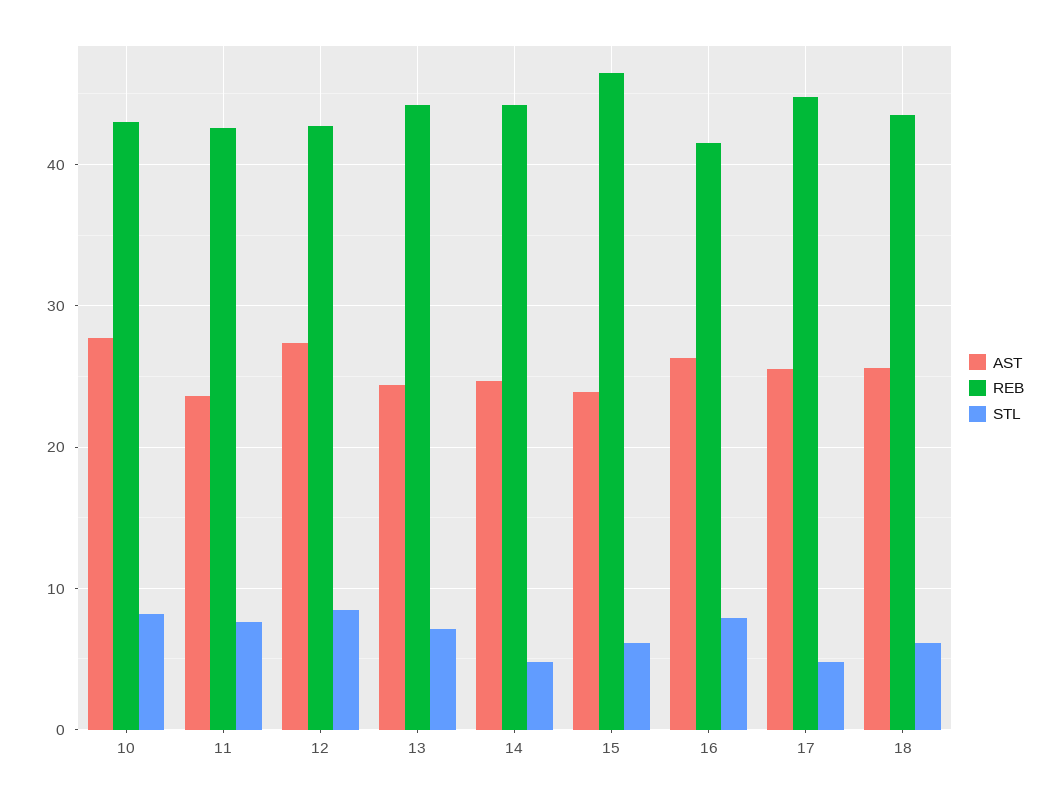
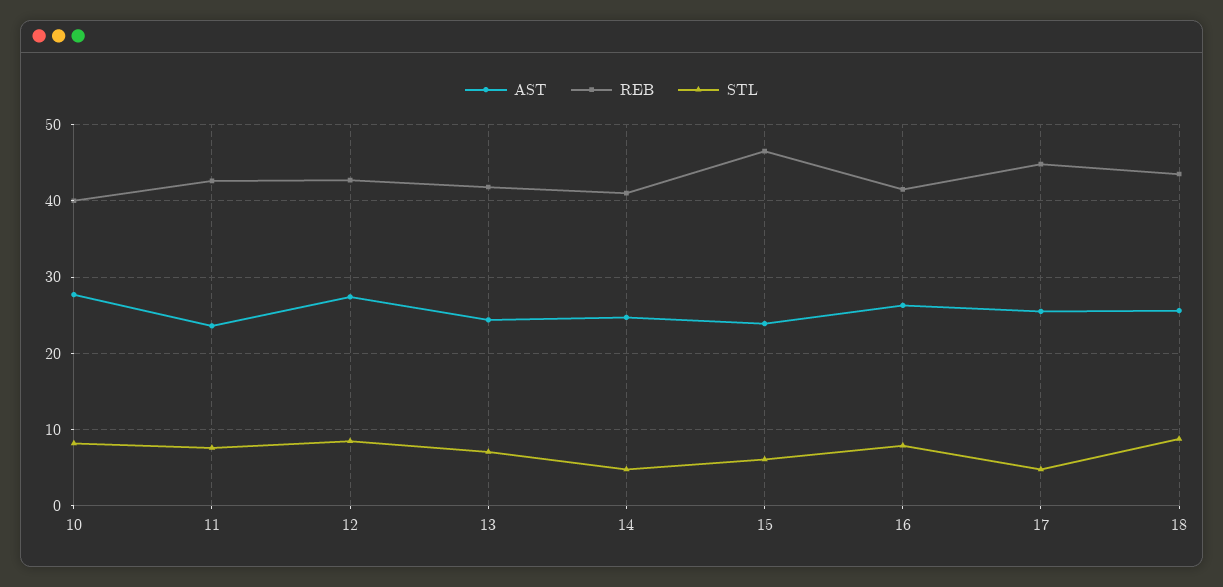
REB, 10: 43 -> 40
REB, 13: 44 -> 42
REB, 14: 44 -> 41
STL, 18: 6 -> 9

